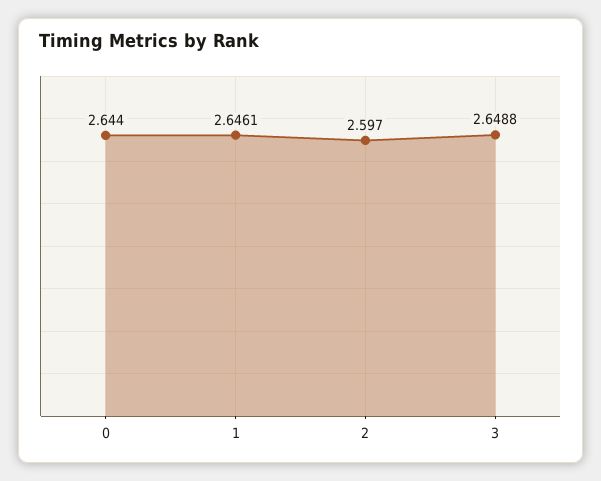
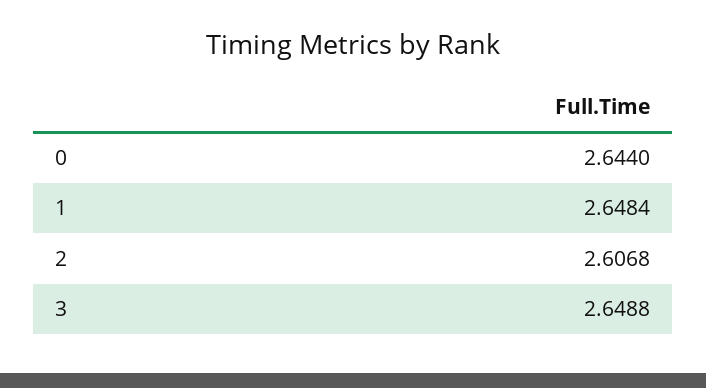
1: 2.6461 -> 2.6484
2: 2.597 -> 2.6068

